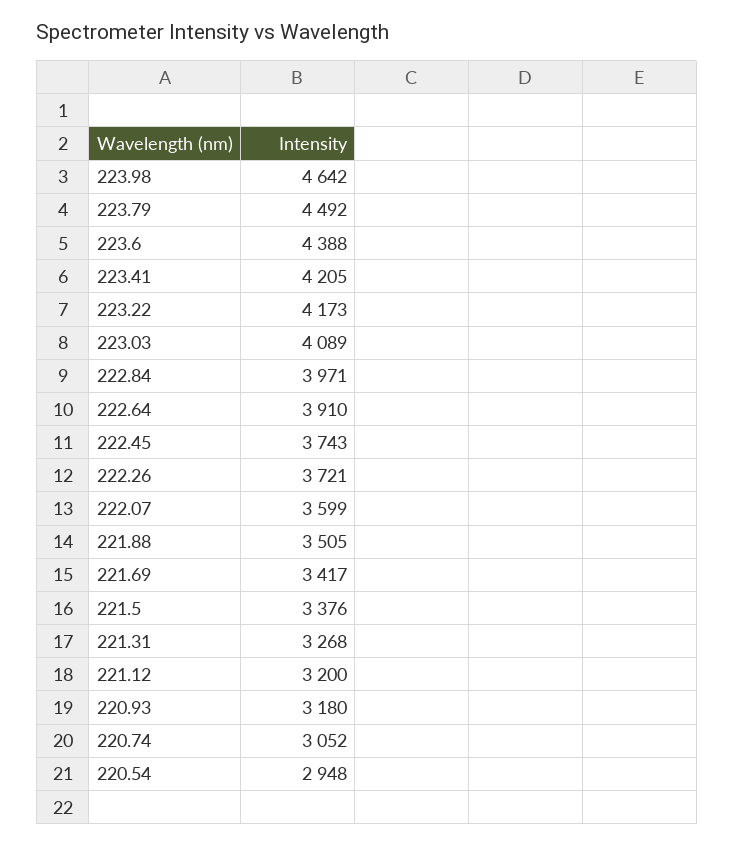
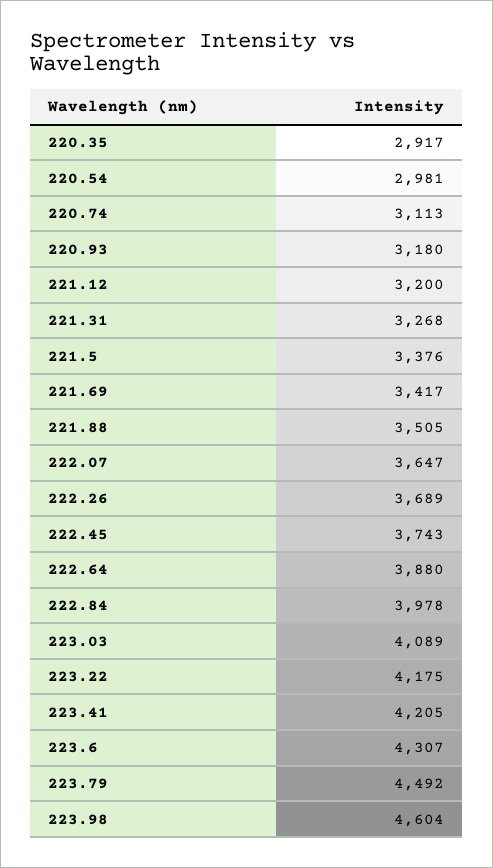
223.98: 4642 -> 4604
223.6: 4388 -> 4307
223.22: 4173 -> 4175
222.84: 3971 -> 3978
222.64: 3910 -> 3880
222.26: 3721 -> 3689
222.07: 3599 -> 3647
220.74: 3052 -> 3113
220.54: 2948 -> 2981
220.35: none -> 2917

